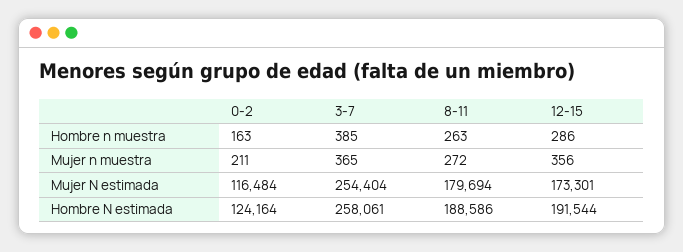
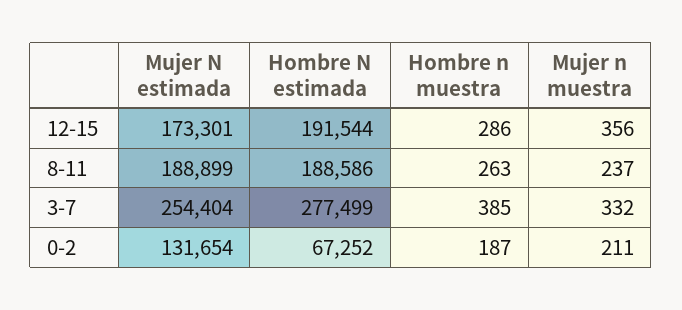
0-2, Hombre n muestra: 163 -> 187
3-7, Mujer n muestra: 365 -> 332
8-11, Mujer n muestra: 272 -> 237
0-2, Mujer N estimada: 116484 -> 131654
8-11, Mujer N estimada: 179694 -> 188899
0-2, Hombre N estimada: 124164 -> 67252
3-7, Hombre N estimada: 258061 -> 277499

